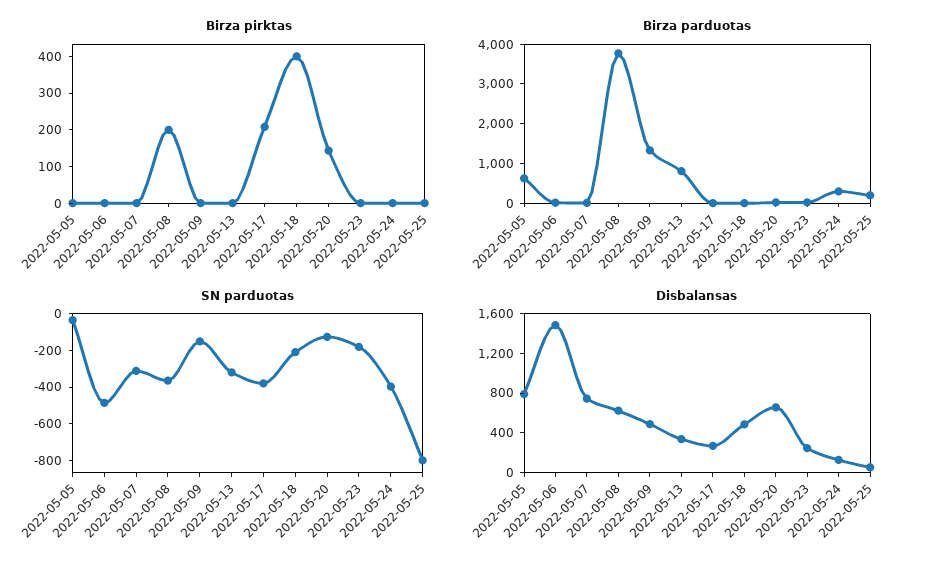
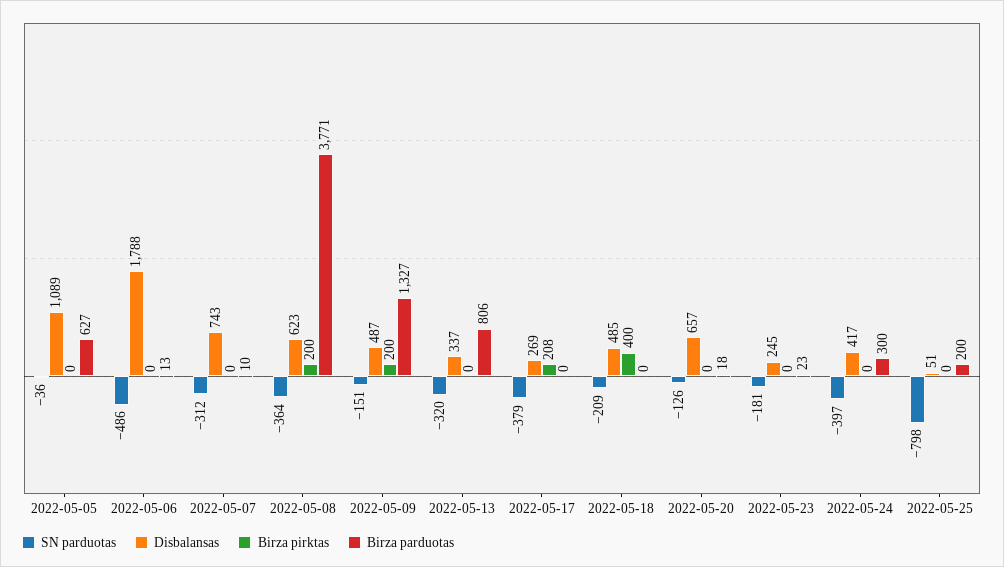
Birza pirktas, 2022-05-09: 0 -> 200
Birza pirktas, 2022-05-20: 150 -> 0
Disbalansas, 2022-05-05: 800 -> 1089
Disbalansas, 2022-05-06: 1500 -> 1788
Disbalansas, 2022-05-24: 100 -> 417

